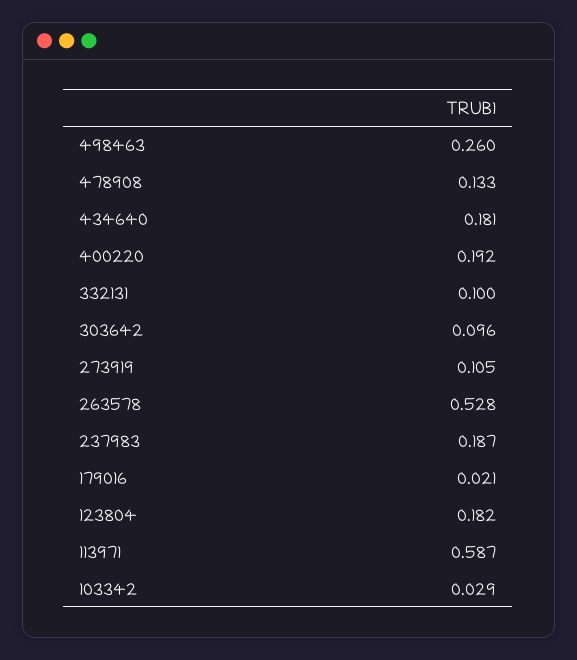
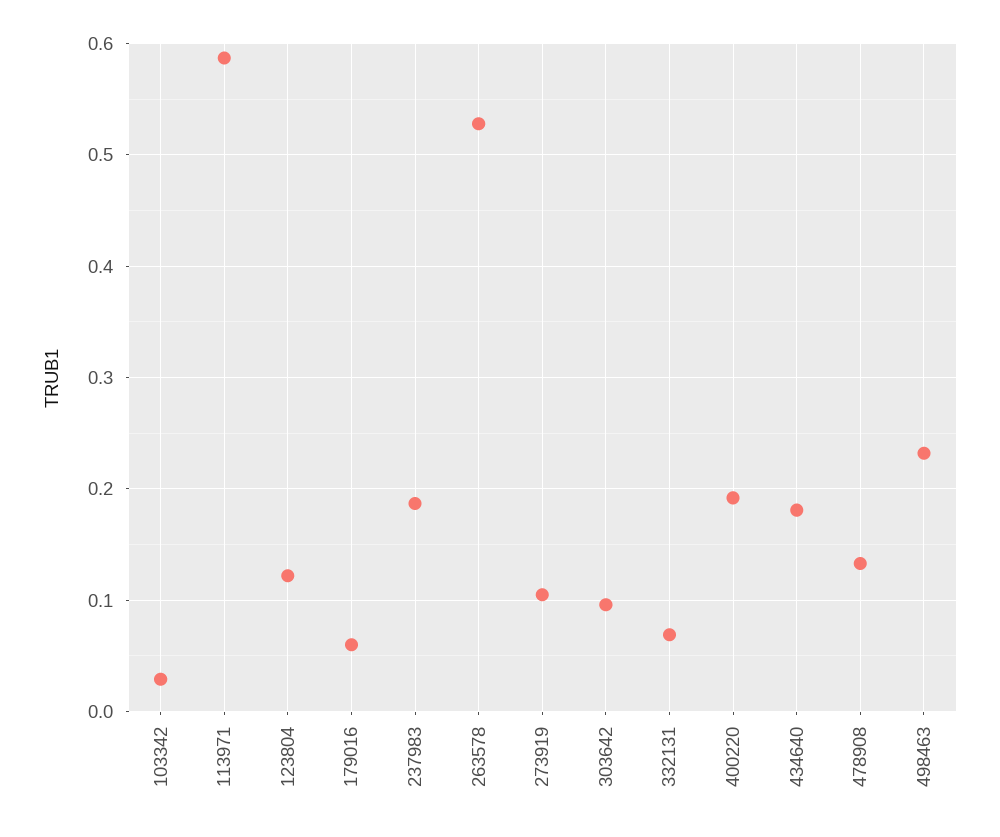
498463: 0.26 -> 0.23
332131: 0.1 -> 0.07
179016: 0.021 -> 0.06
123804: 0.182 -> 0.12

